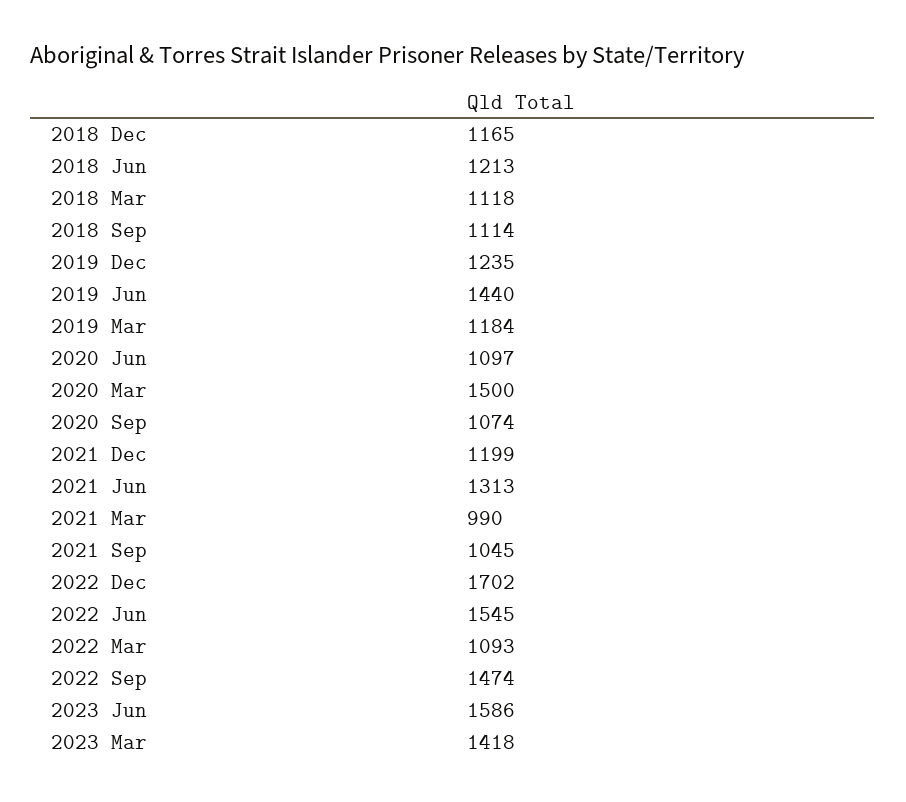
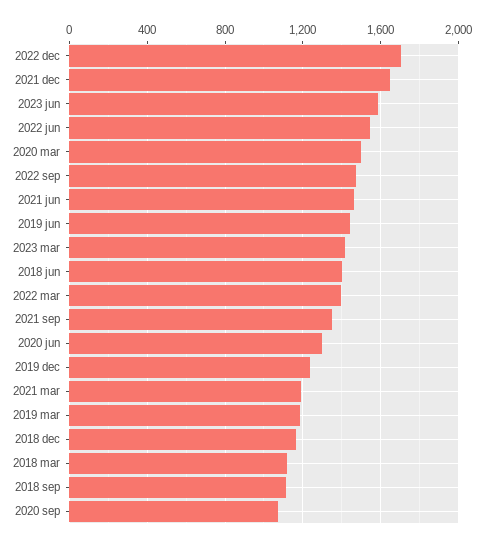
2018 Jun: 1213 -> 1400
2020 Jun: 1097 -> 1300
2021 Dec: 1199 -> 1650
2021 Jun: 1313 -> 1450
2021 Mar: 990 -> 1200
2021 Sep: 1045 -> 1350
2022 Mar: 1093 -> 1400

